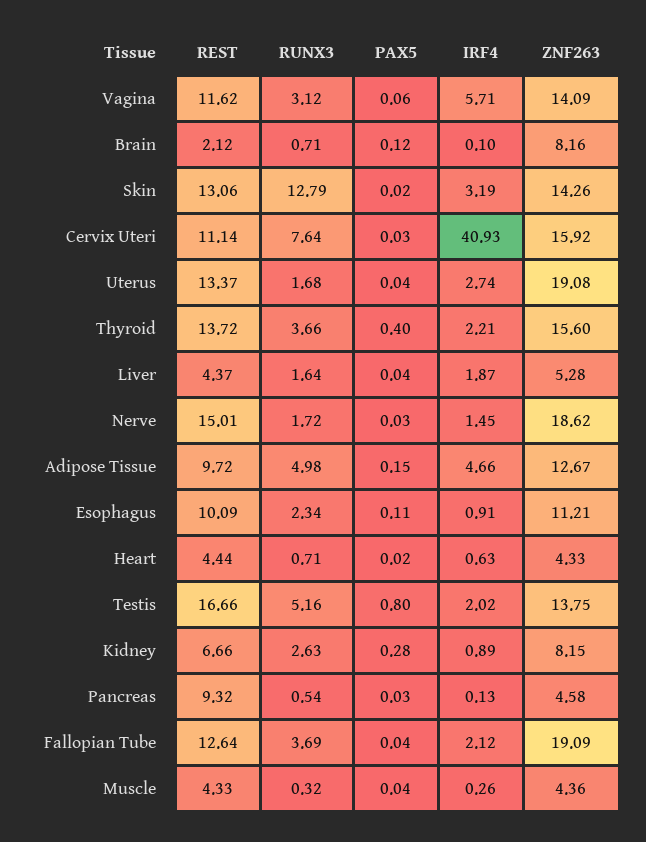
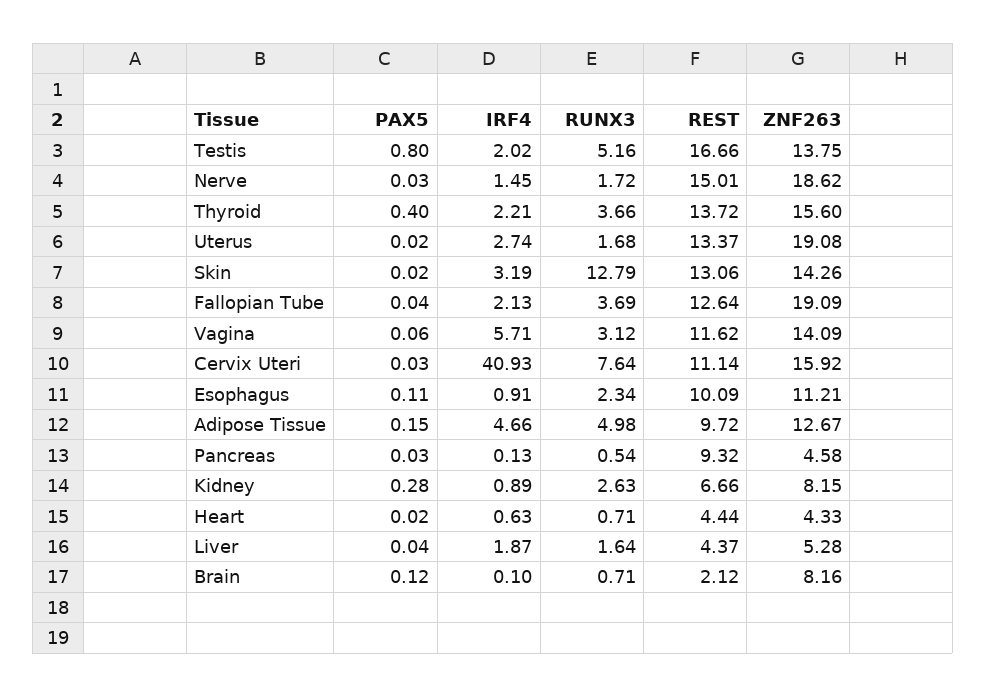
PAX5, Uterus: 0.04 -> 0.02
IRF4, Fallopian Tube: 2.12 -> 2.13
REST, Muscle: 4.33 -> none
RUNX3, Muscle: 0.32 -> none
PAX5, Muscle: 0.04 -> none
IRF4, Muscle: 0.26 -> none
ZNF263, Muscle: 4.36 -> none

